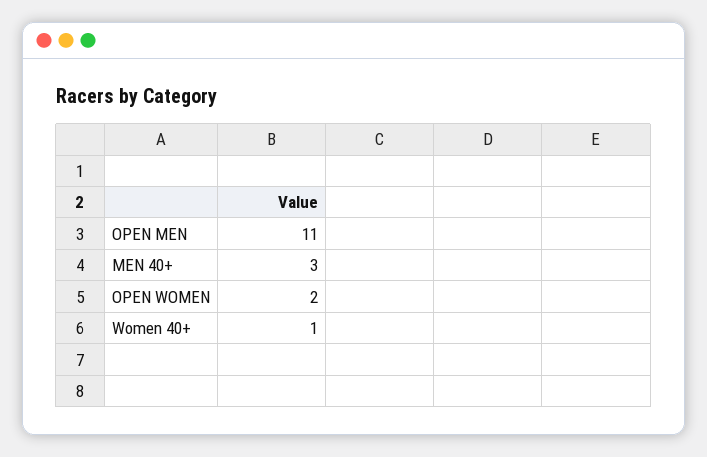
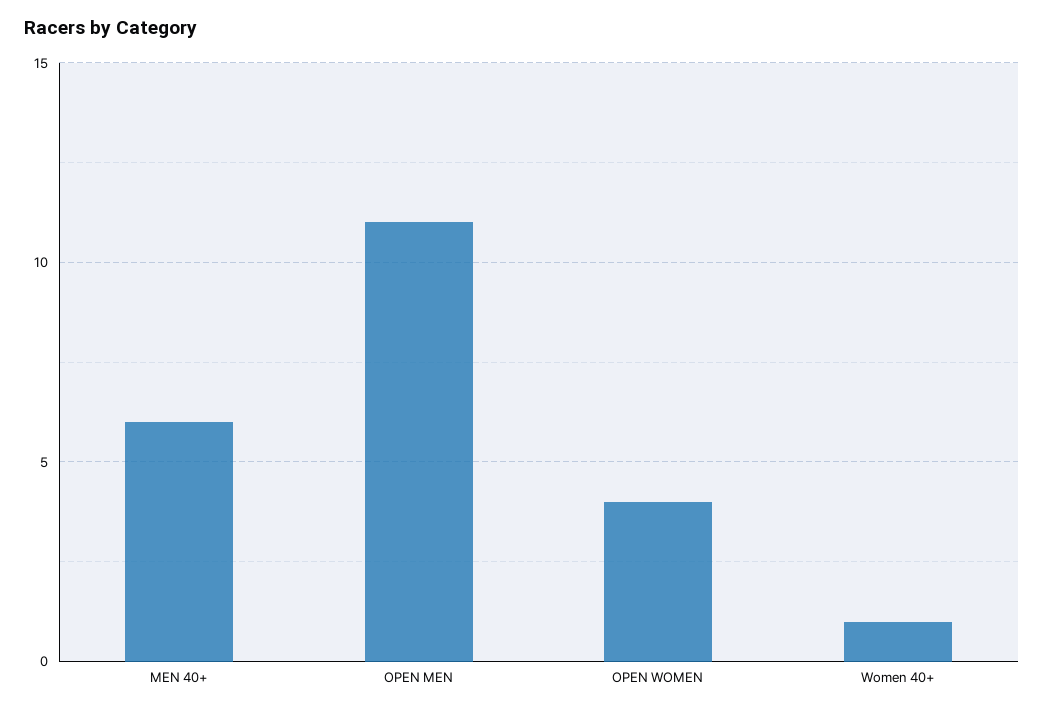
MEN 40+: 3 -> 6
OPEN WOMEN: 2 -> 4

